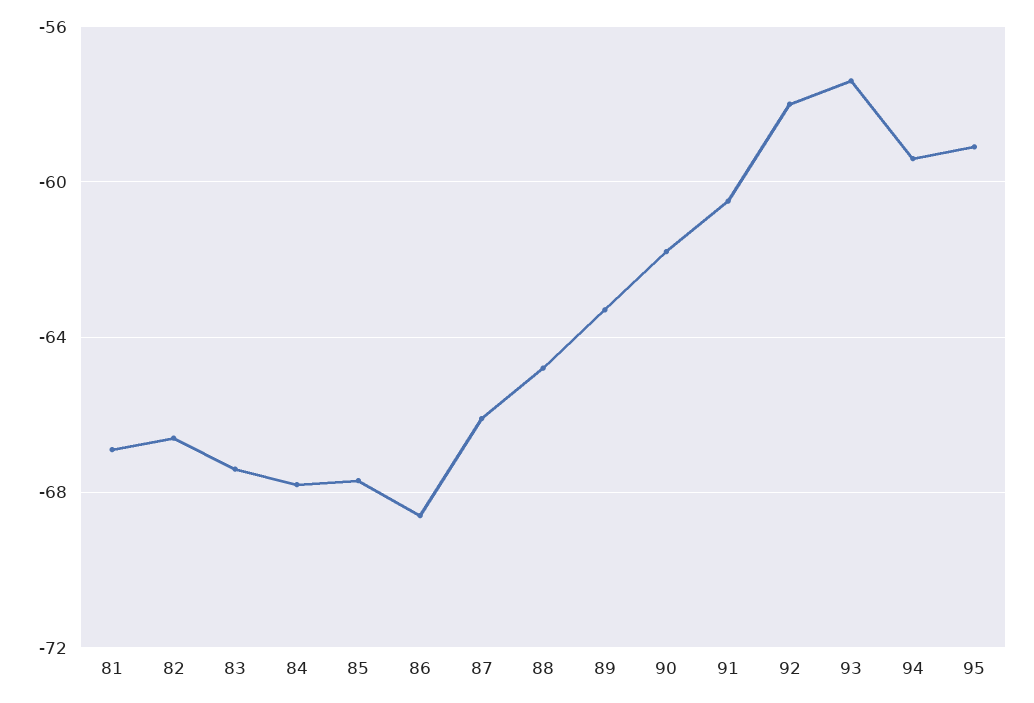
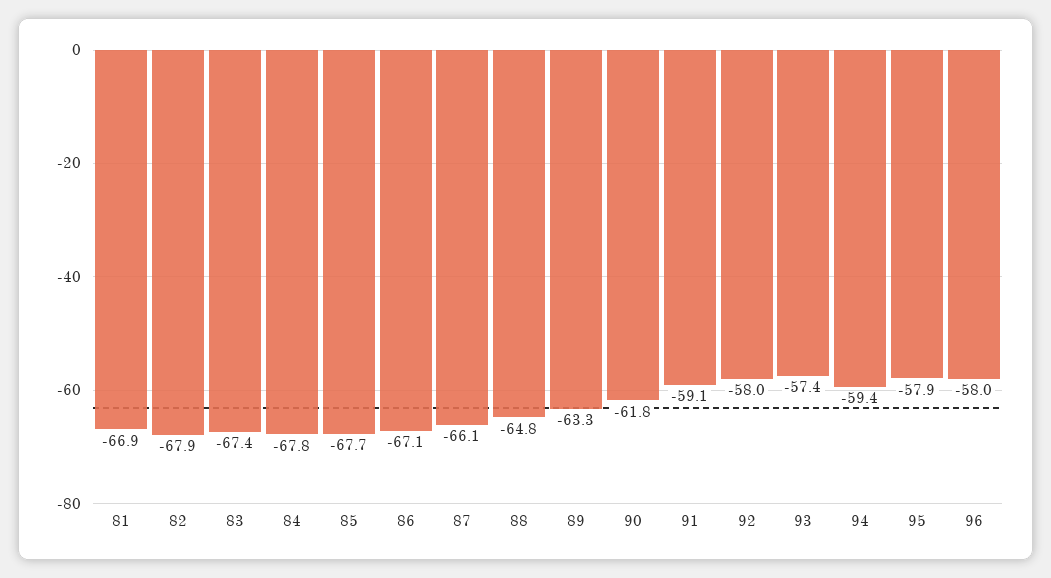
82: -66.5 -> -67.9
86: -68.5 -> -67.1
91: -60.5 -> -59.1
95: -59 -> -57.9
96: none -> -58

